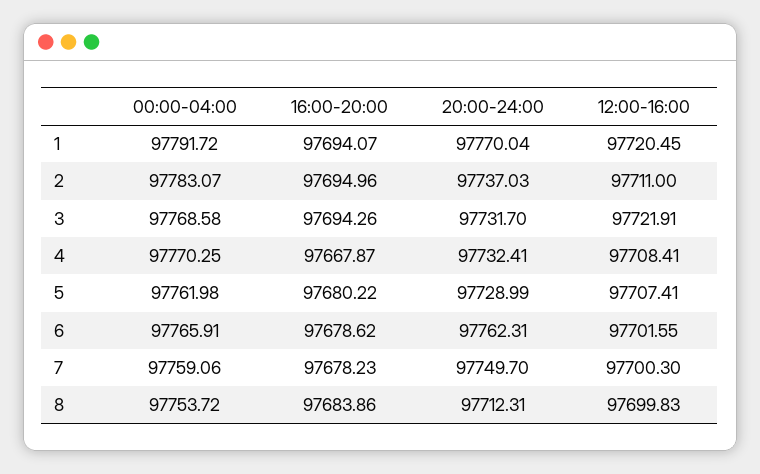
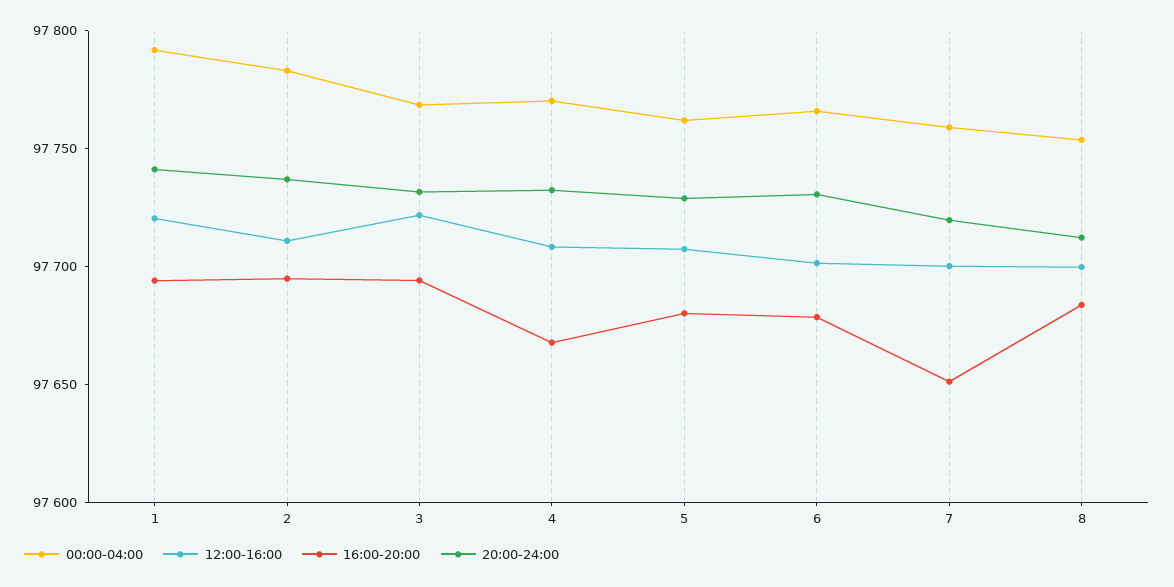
20:00-24:00, 1: 97770.04 -> 97740
20:00-24:00, 6: 97762.31 -> 97730
16:00-20:00, 7: 97678.23 -> 97650
20:00-24:00, 7: 97749.7 -> 97720

